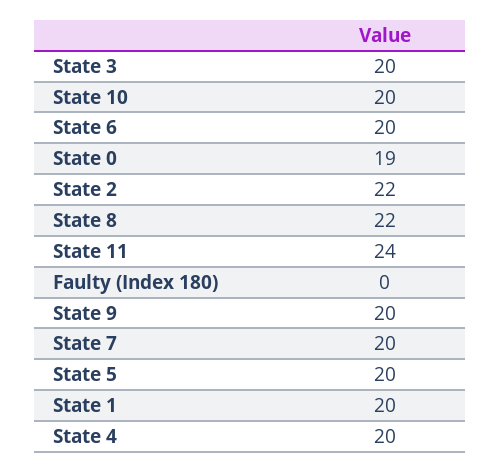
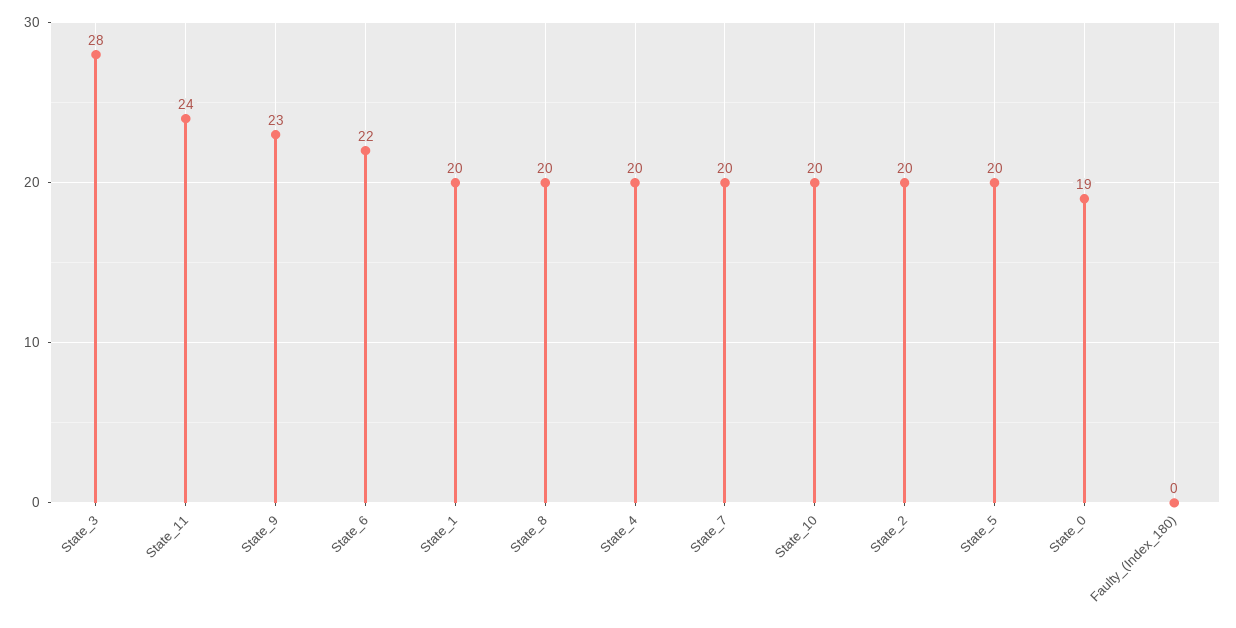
State 3: 20 -> 28
State 6: 20 -> 22
State 2: 22 -> 20
State 8: 22 -> 20
State 9: 20 -> 23

